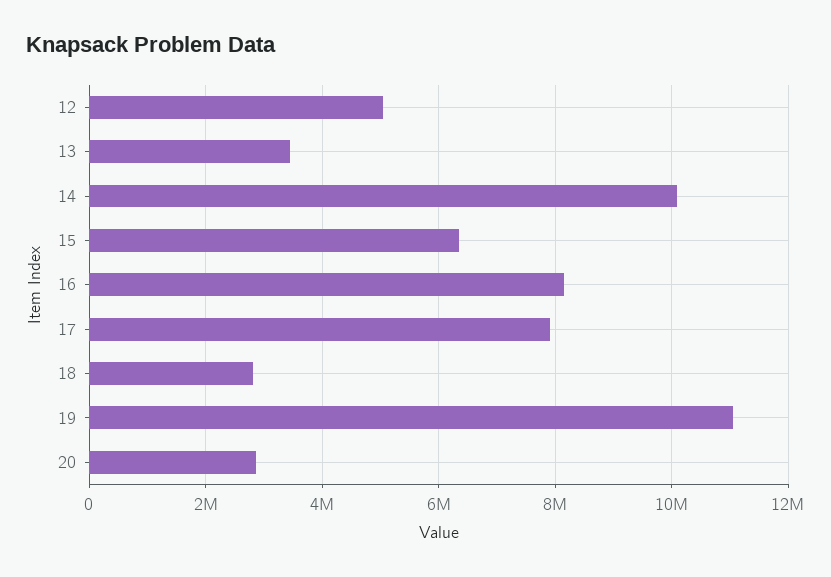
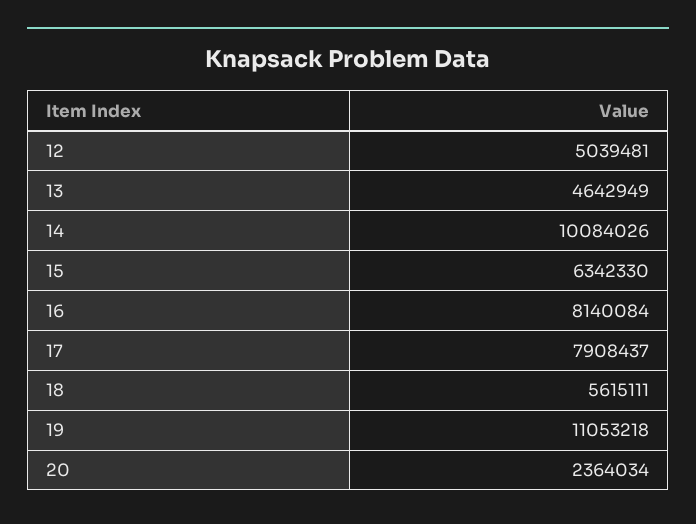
13: 3400000 -> 4642949
18: 2800000 -> 5615111
20: 2800000 -> 2364034

